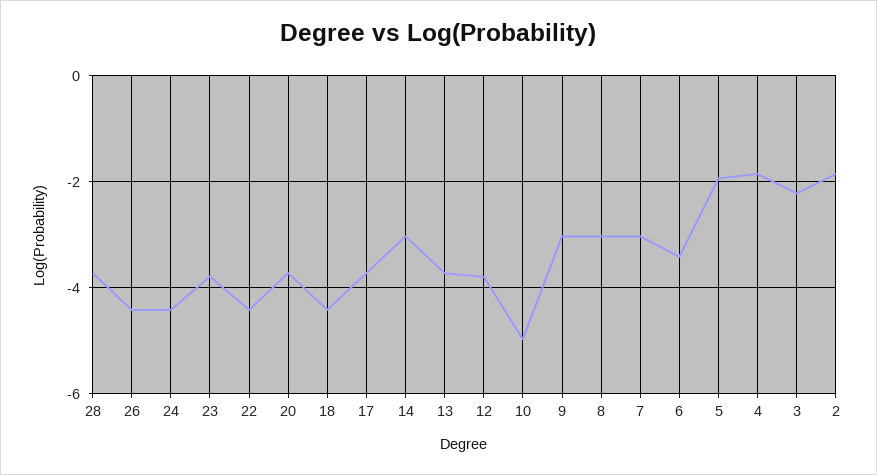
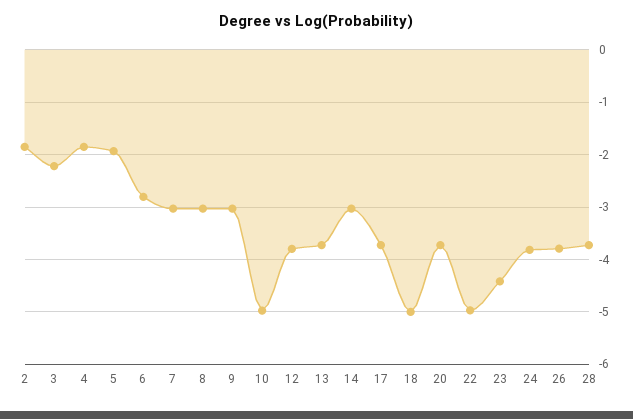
26: -4.4 -> -3.8
24: -4.4 -> -3.8
23: -3.8 -> -4.4
22: -4.4 -> -5
18: -4.4 -> -5
6: -3.4 -> -2.8

